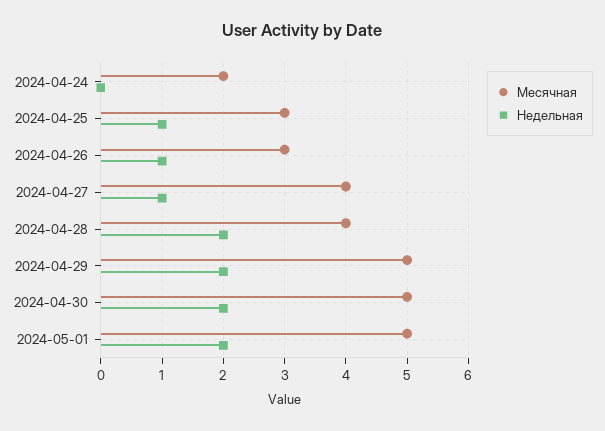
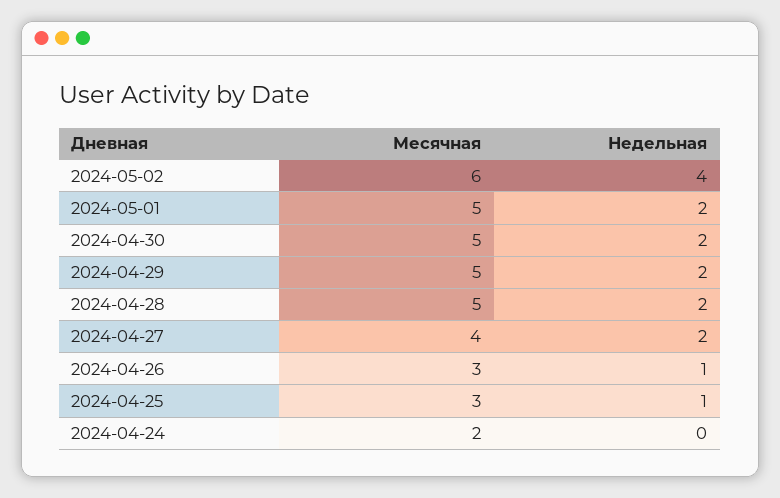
Недельная, 2024-04-27: 1 -> 2
Месячная, 2024-04-28: 4 -> 5
Месячная, 2024-05-02: none -> 6
Недельная, 2024-05-02: none -> 4

